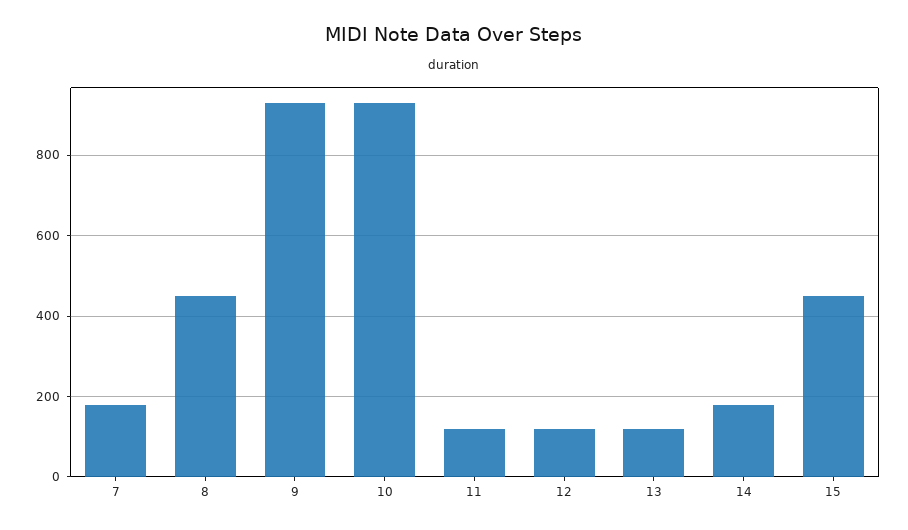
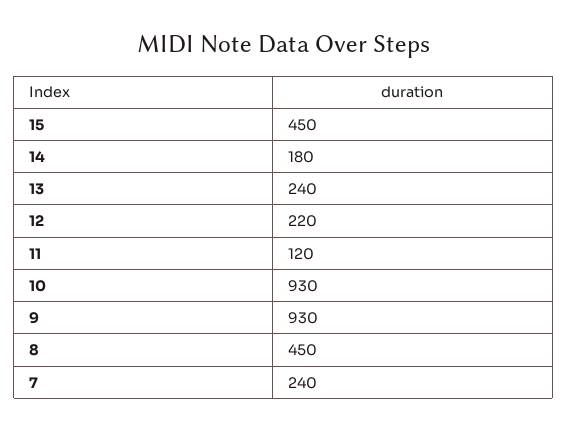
7: 180 -> 240
12: 120 -> 220
13: 120 -> 240

